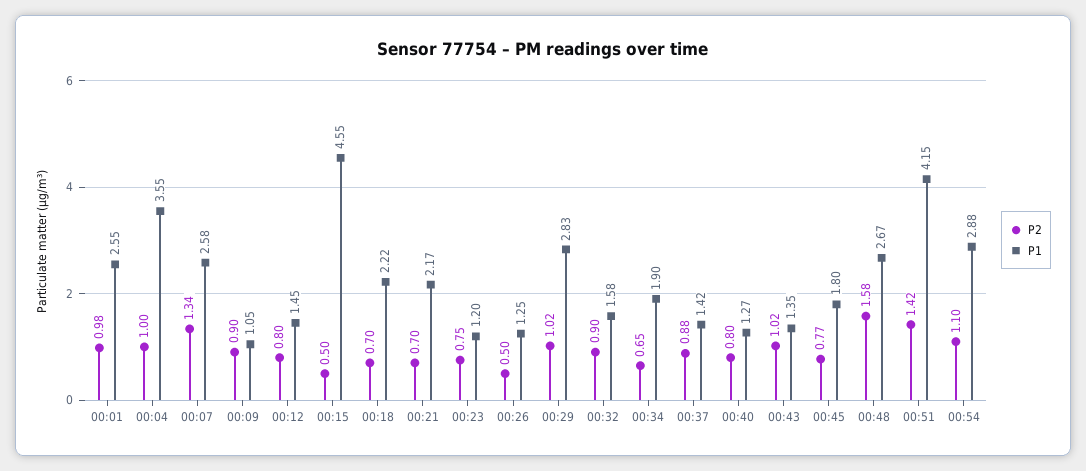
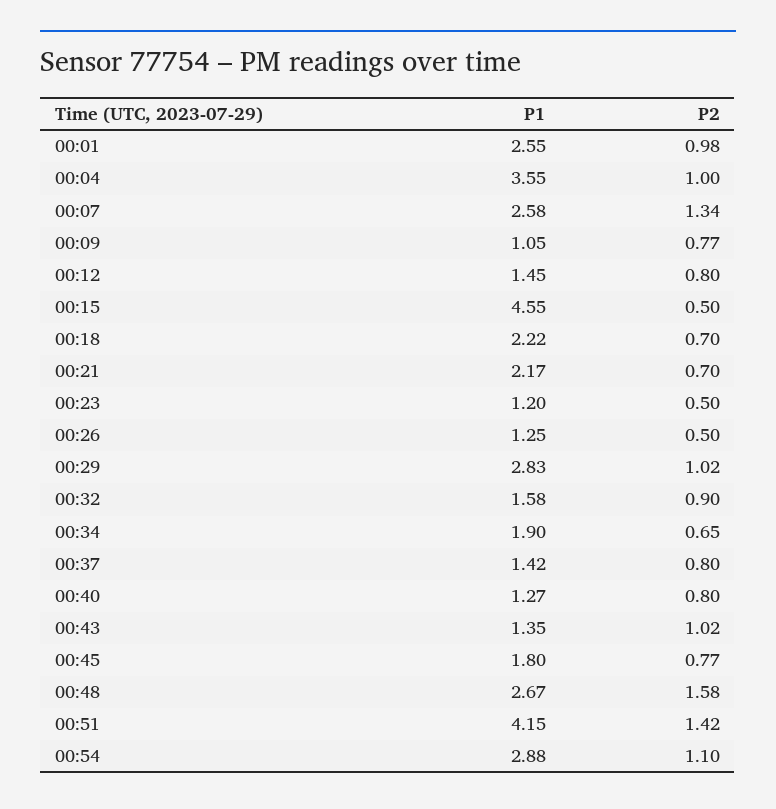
P2, 00:09: 0.9 -> 0.77
P2, 00:23: 0.75 -> 0.5
P2, 00:37: 0.88 -> 0.8

